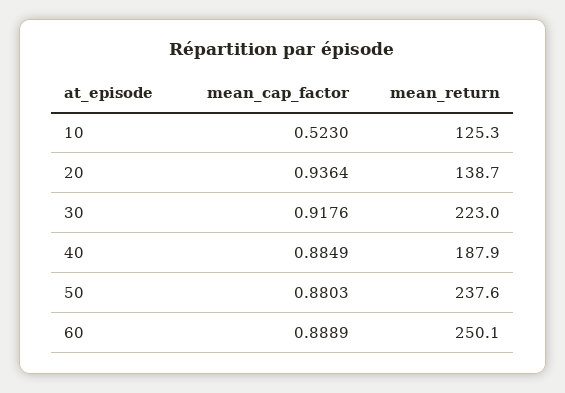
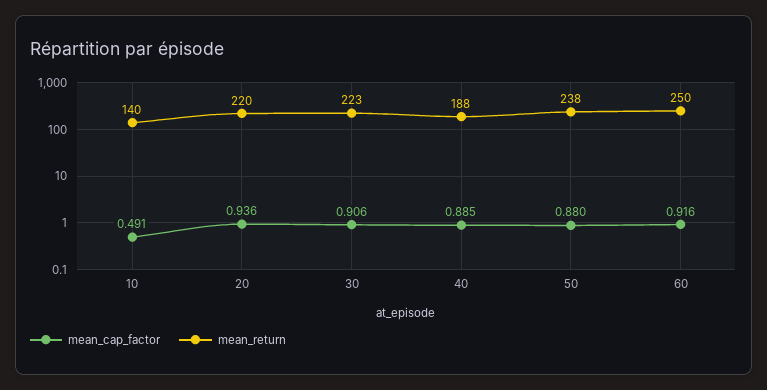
mean_cap_factor, 10: 0.523 -> 0.491
mean_return, 10: 125.3 -> 140
mean_return, 20: 138.7 -> 220
mean_cap_factor, 30: 0.9176 -> 0.906
mean_cap_factor, 60: 0.8889 -> 0.916

